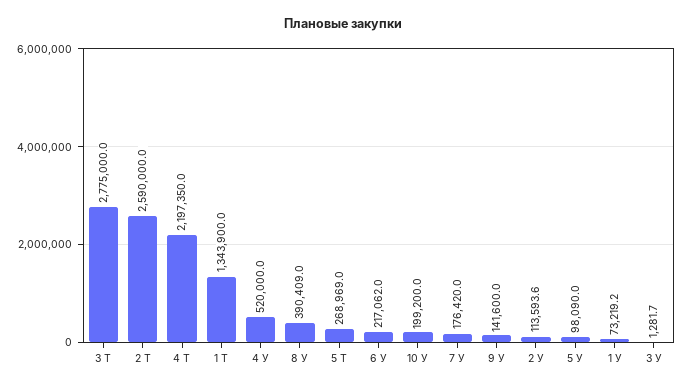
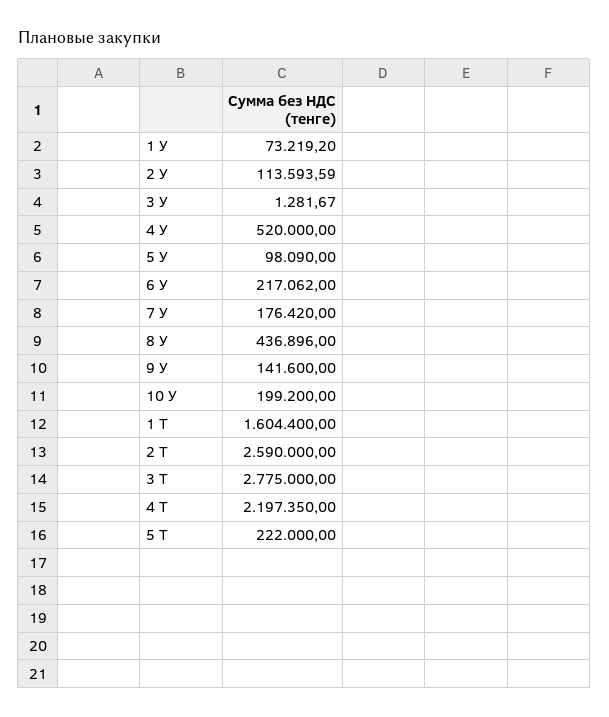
1 Т: 1343900 -> 1604400
8 У: 390409 -> 436896
5 Т: 268969 -> 222000

